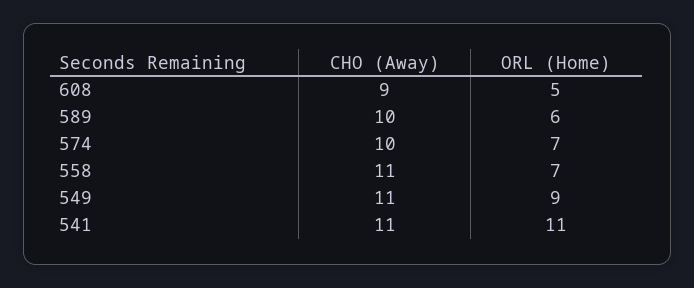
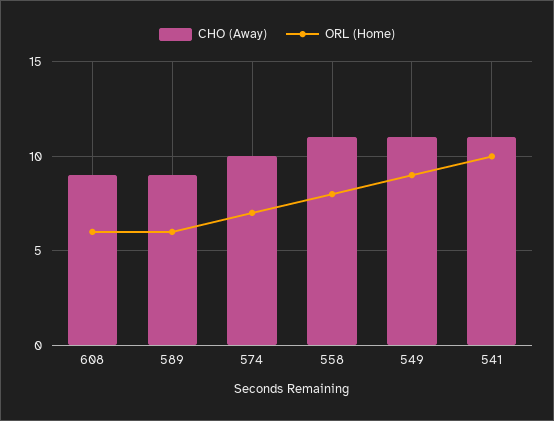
ORL (Home), 608: 5 -> 6
CHO (Away), 589: 10 -> 9
ORL (Home), 558: 7 -> 8
ORL (Home), 541: 11 -> 10

